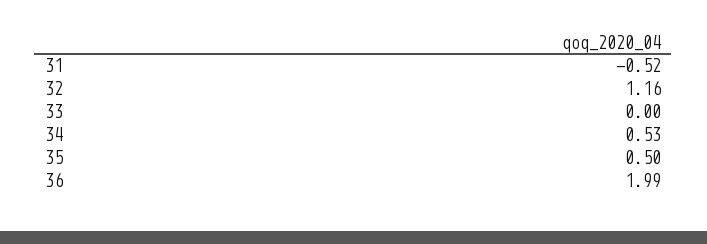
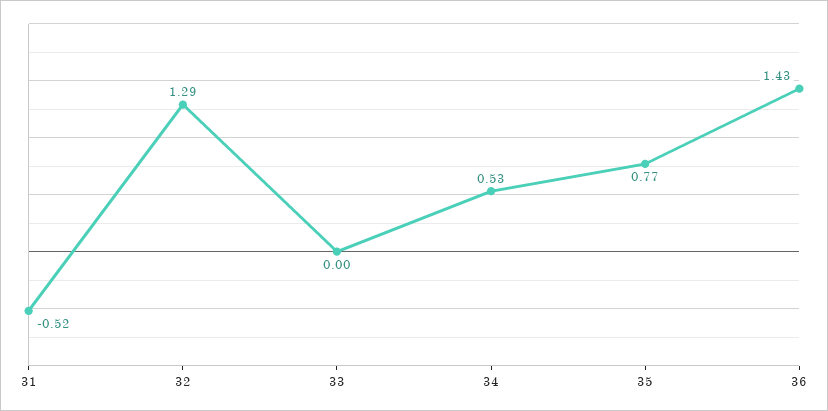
32: 1.16 -> 1.29
35: 0.5 -> 0.77
36: 1.99 -> 1.43

